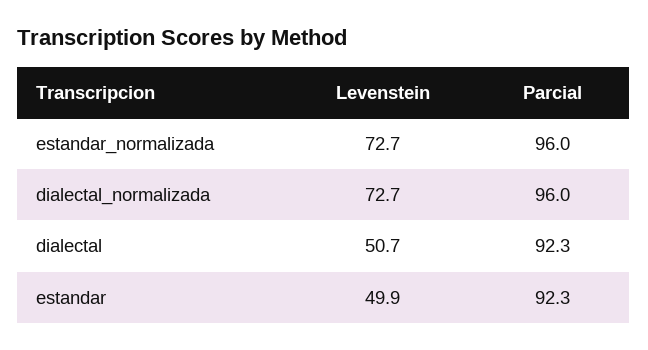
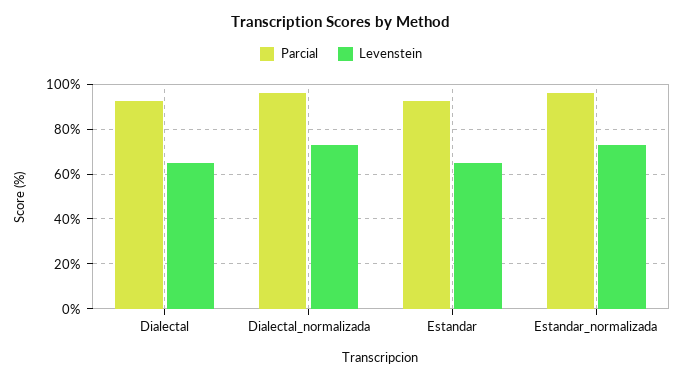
Levenstein, dialectal: 50.7 -> 65
Levenstein, estandar: 49.9 -> 65

